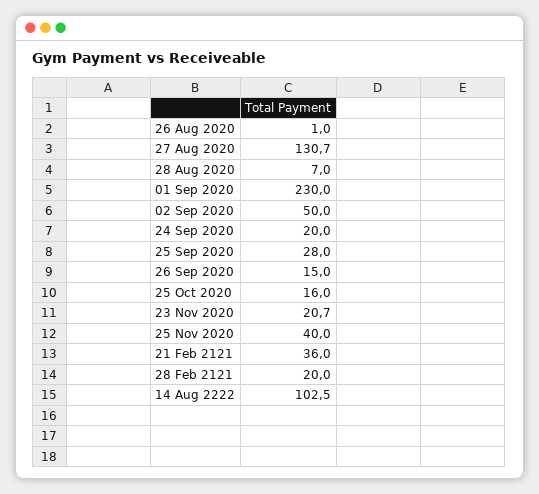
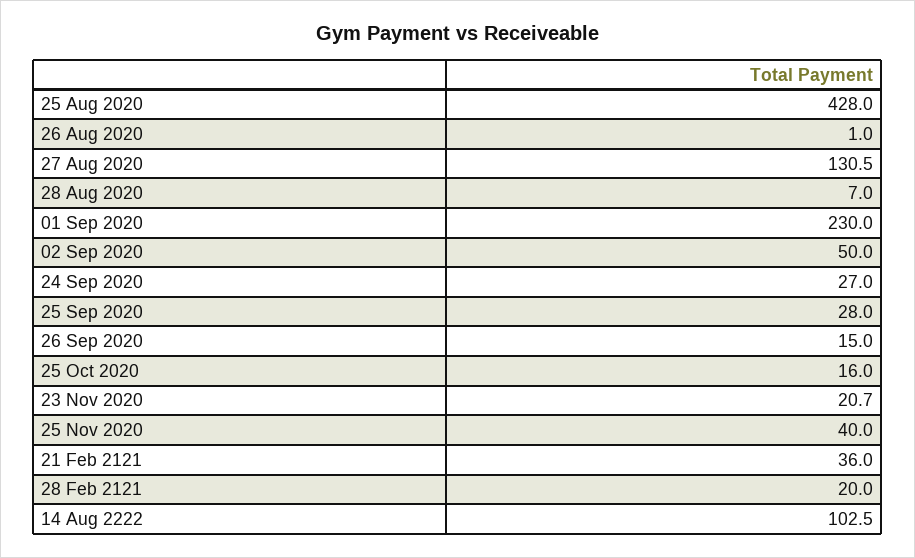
27 Aug 2020: 130.7 -> 130.5
24 Sep 2020: 20 -> 27
25 Aug 2020: none -> 428

